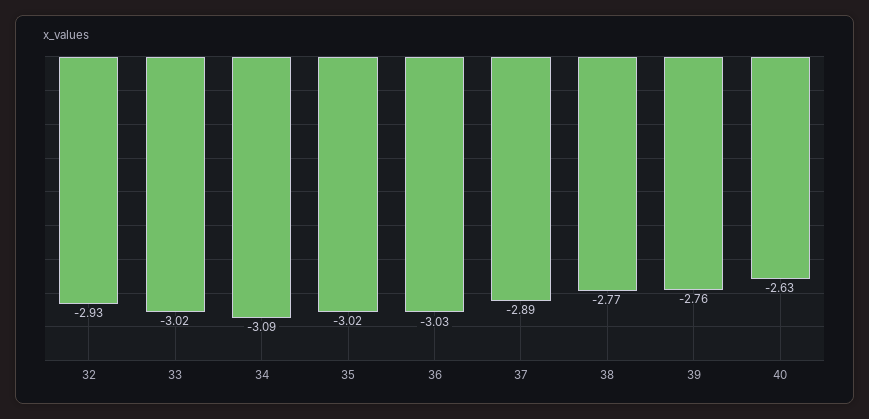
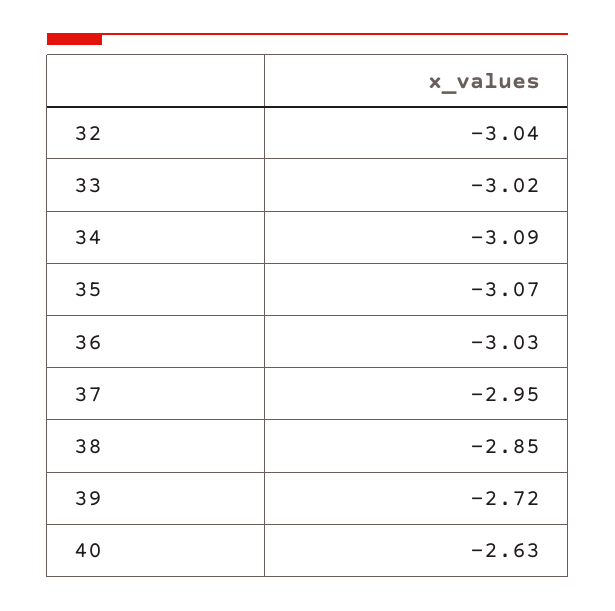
32: -2.93 -> -3.04
35: -3.02 -> -3.07
37: -2.89 -> -2.95
38: -2.77 -> -2.85
39: -2.76 -> -2.72

